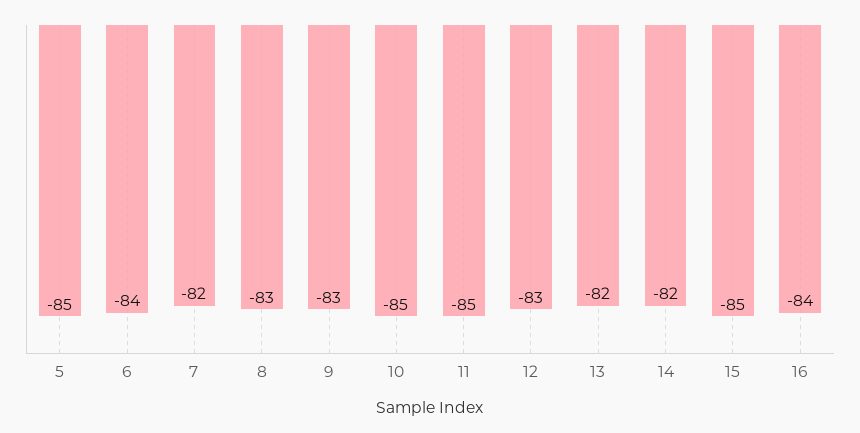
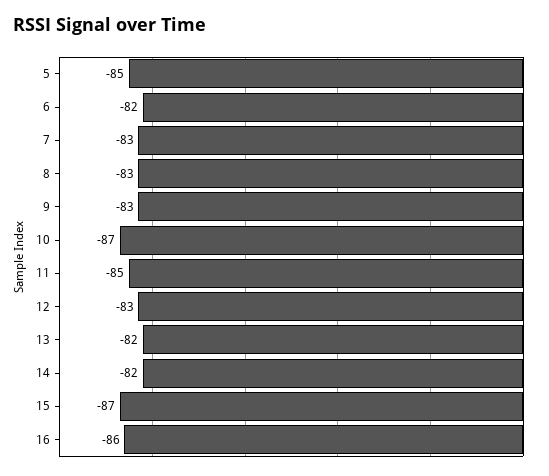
6: -84 -> -82
7: -82 -> -83
10: -85 -> -87
15: -85 -> -87
16: -84 -> -86

